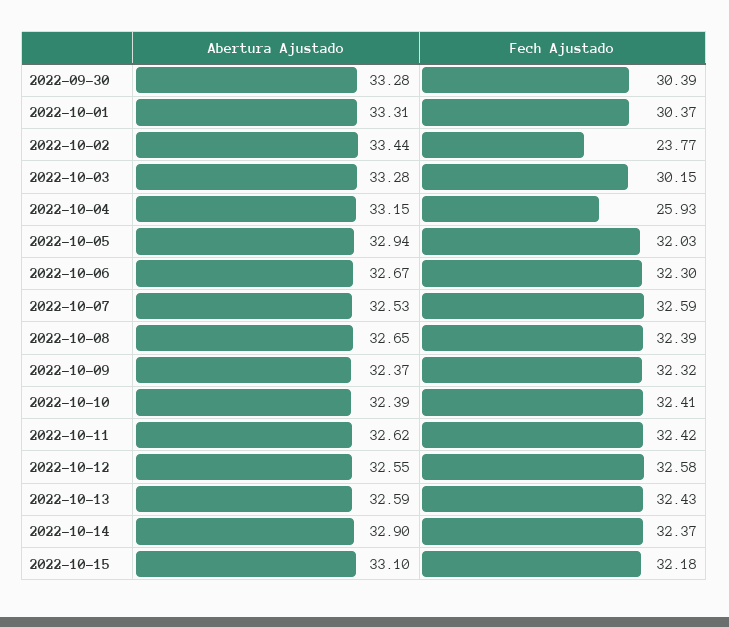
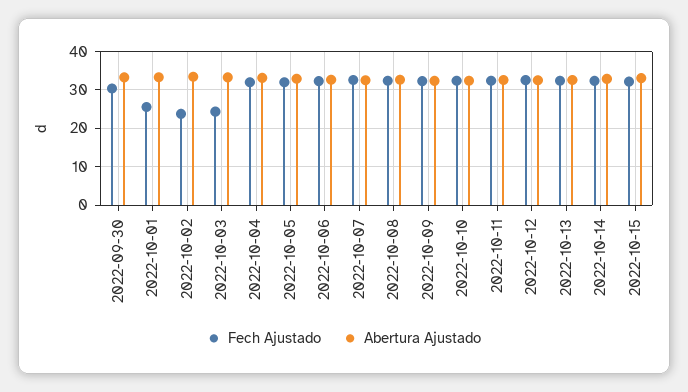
Fech Ajustado, 2022-10-01: 30.37 -> 26
Fech Ajustado, 2022-10-03: 30.15 -> 24
Fech Ajustado, 2022-10-04: 25.93 -> 32

